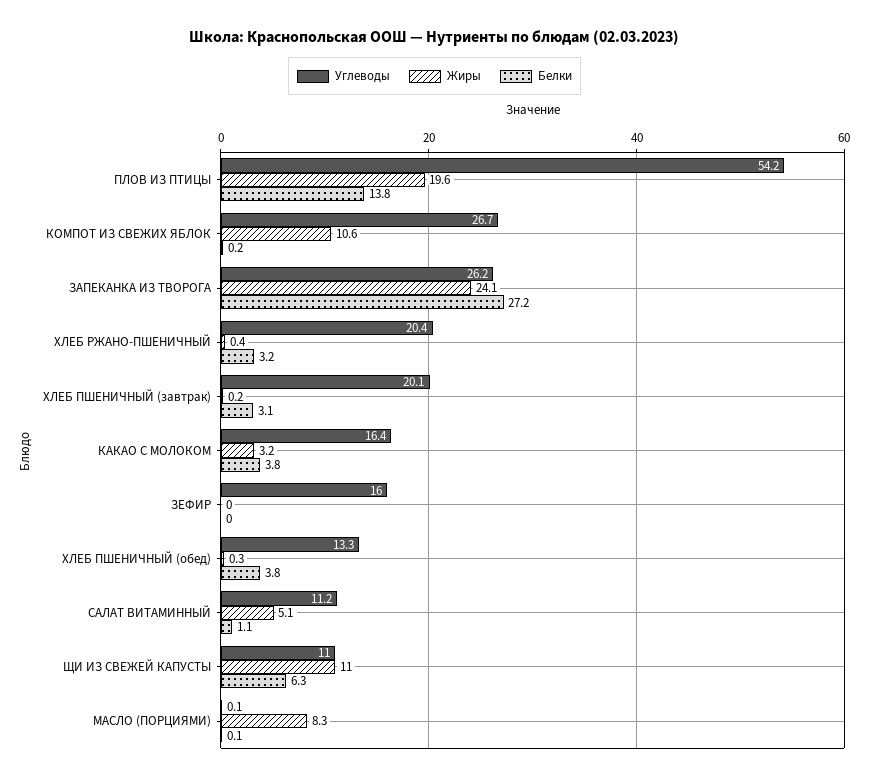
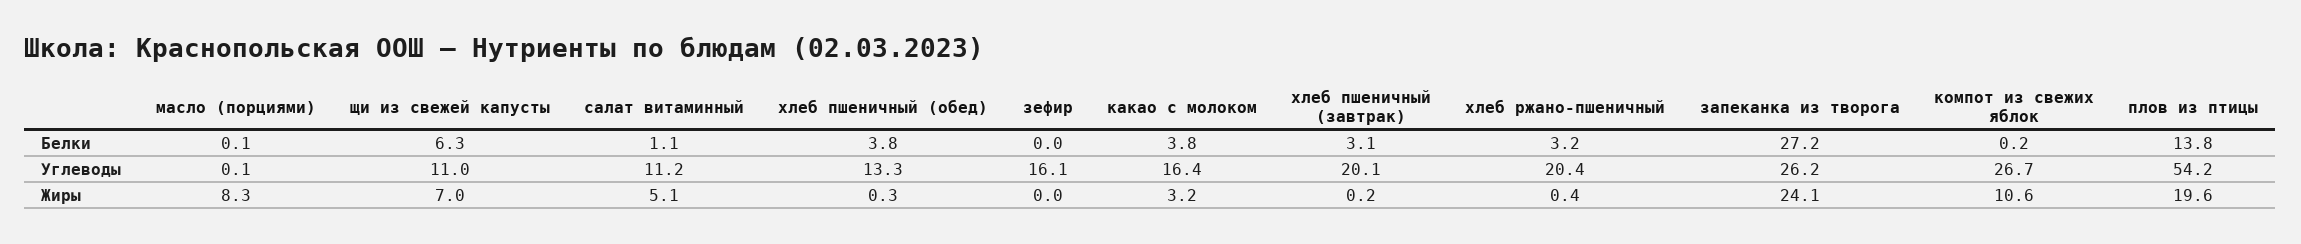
Углеводы, ЗЕФИР: 16 -> 16.1
Жиры, ЩИ ИЗ СВЕЖЕЙ КАПУСТЫ: 11 -> 7

